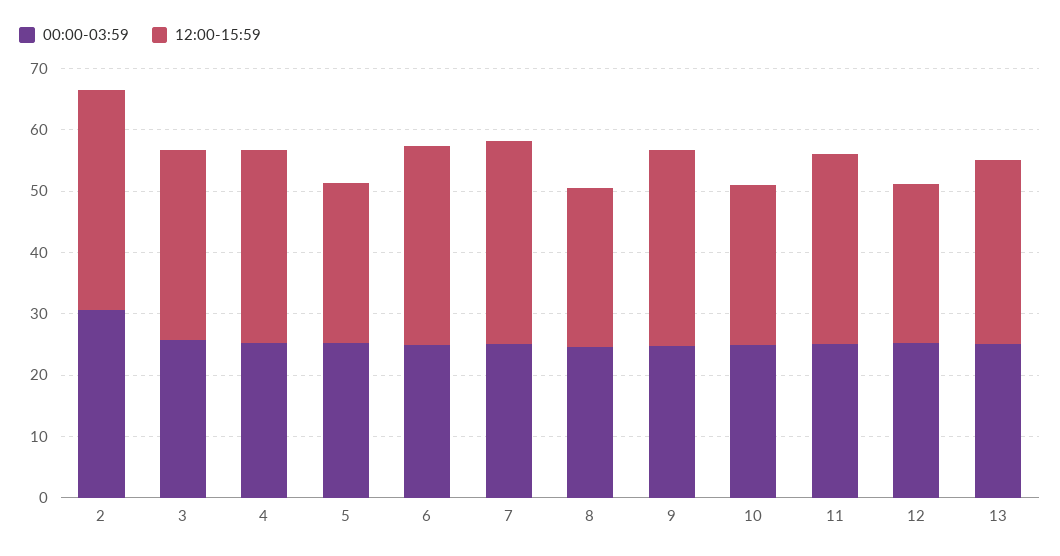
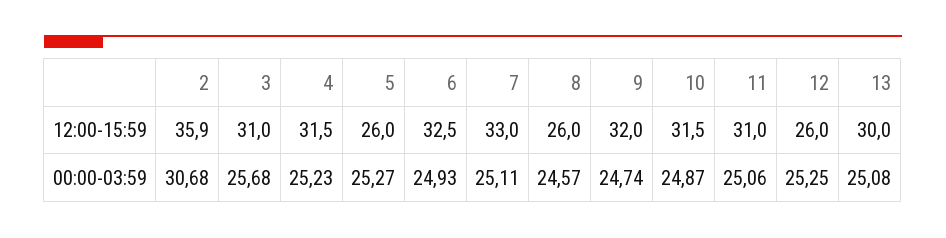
12:00-15:59, 10: 26 -> 31.5

